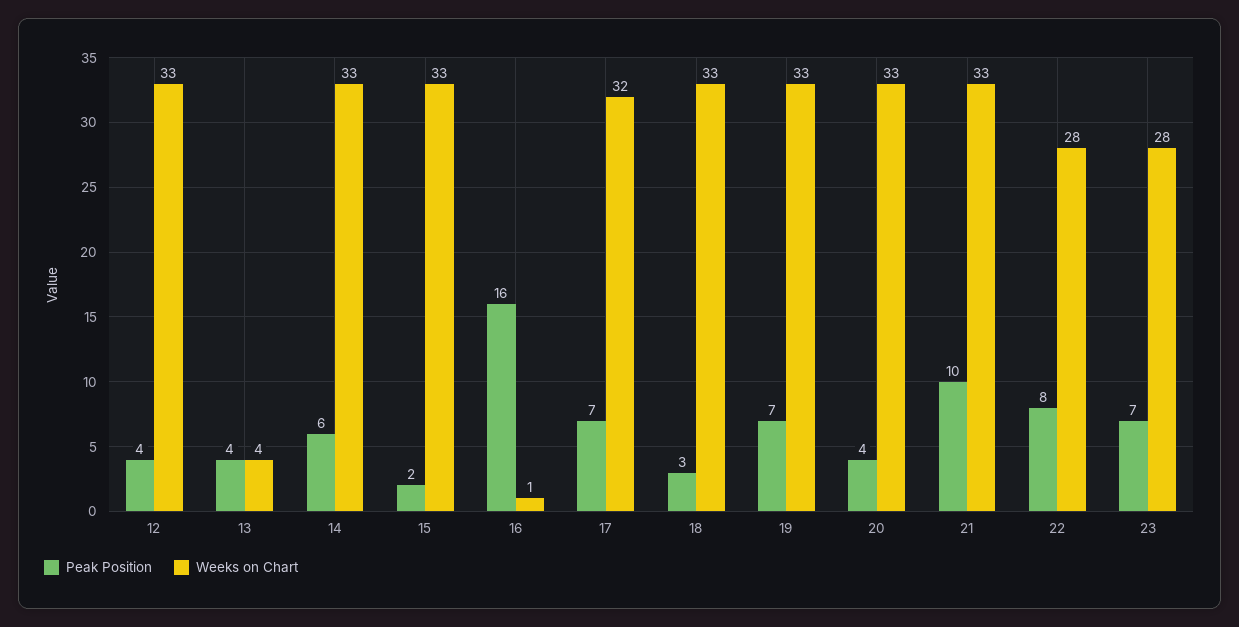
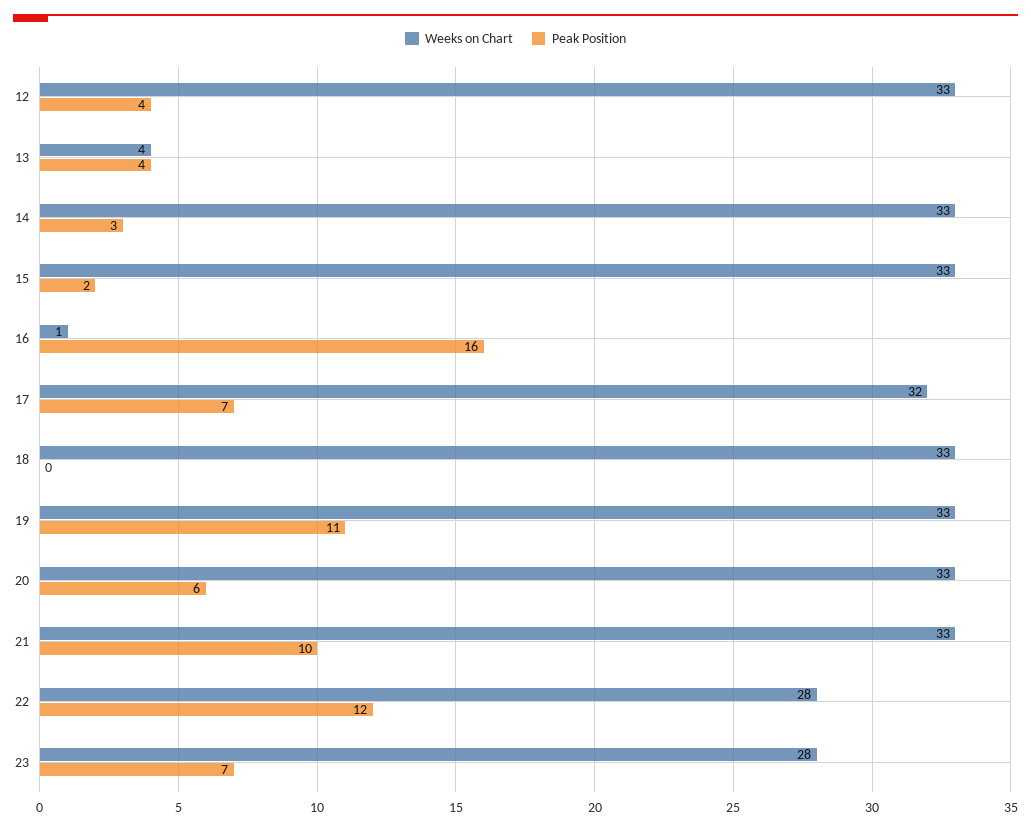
Peak Position, 14: 6 -> 3
Peak Position, 18: 3 -> 0
Peak Position, 19: 7 -> 11
Peak Position, 20: 4 -> 6
Peak Position, 22: 8 -> 12

